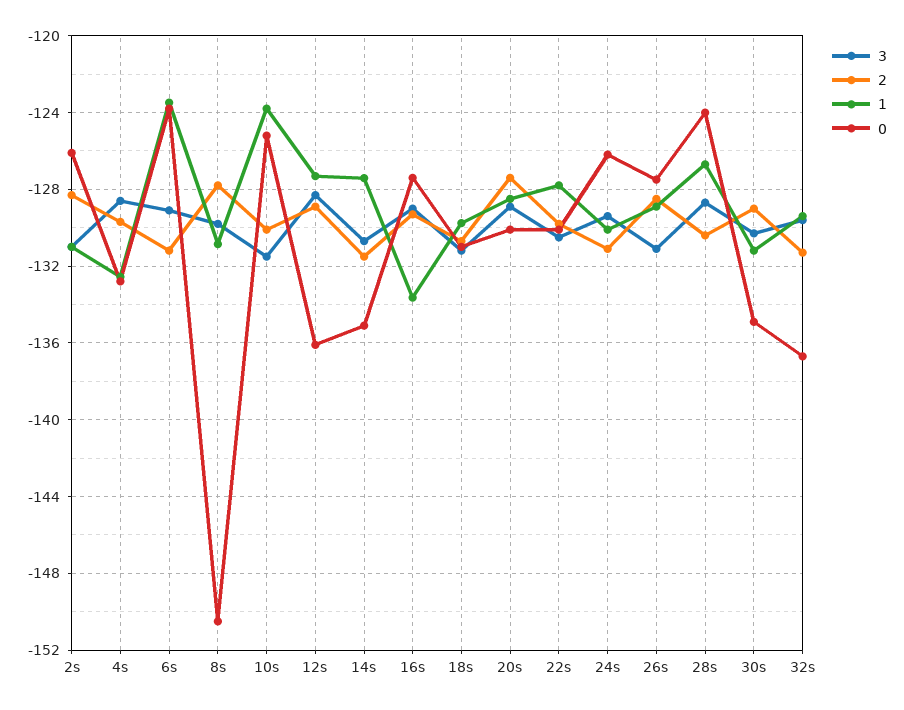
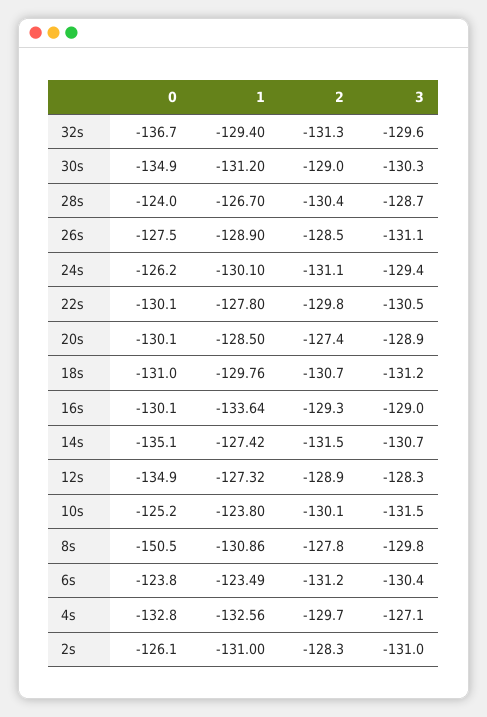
3, 4s: -128.5 -> -127.1
3, 6s: -129 -> -130.4
0, 12s: -136 -> -134.9
0, 16s: -127.5 -> -130.1

